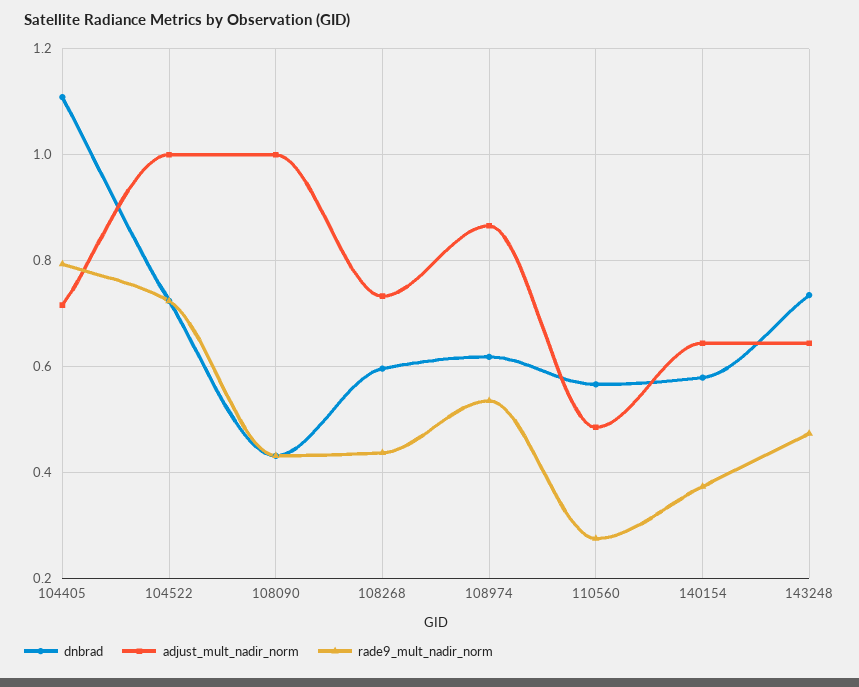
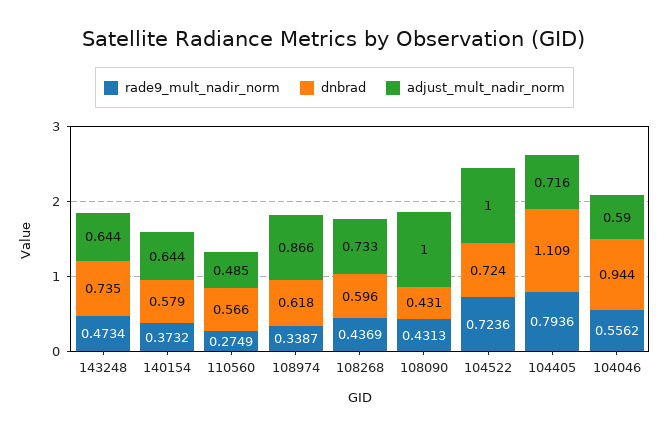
rade9_mult_nadir_norm, 108974: 0.54 -> 0.3387
rade9_mult_nadir_norm, 104046: none -> 0.5562
dnbrad, 104046: none -> 0.944
adjust_mult_nadir_norm, 104046: none -> 0.59

